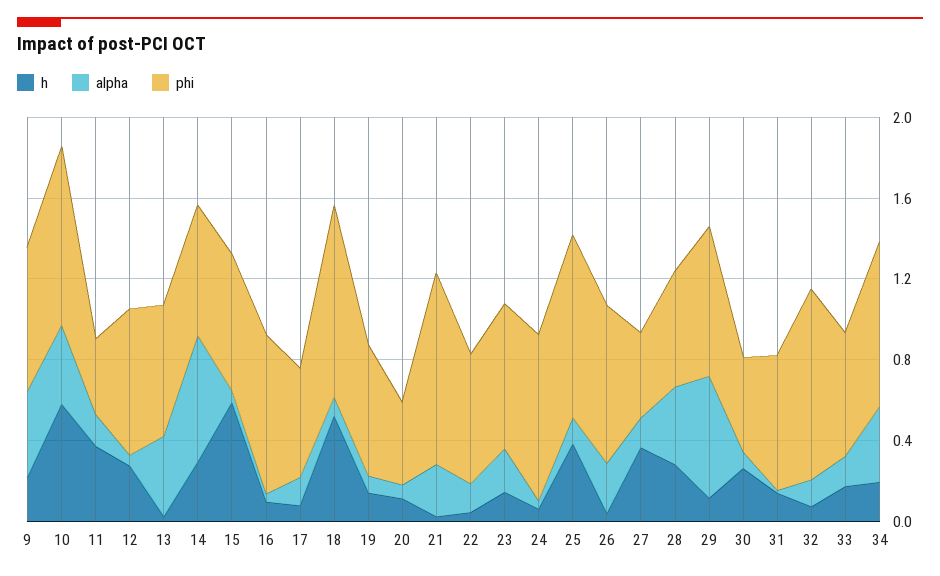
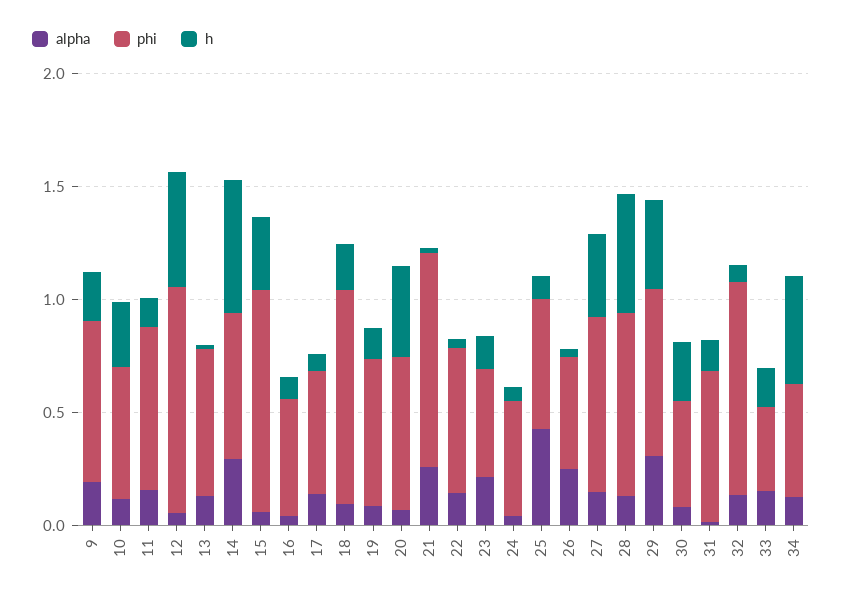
alpha, 9: 0.4 -> 0.2
h, 10: 0.6 -> 0.3
alpha, 10: 0.4 -> 0.1
phi, 10: 0.9 -> 0.6
h, 11: 0.4 -> 0.1
phi, 11: 0.4 -> 0.7
h, 12: 0.3 -> 0.5
phi, 12: 0.7 -> 1
alpha, 13: 0.4 -> 0.1
h, 14: 0.3 -> 0.6
alpha, 14: 0.6 -> 0.3
h, 15: 0.6 -> 0.3
phi, 15: 0.7 -> 1
phi, 16: 0.8 -> 0.5
h, 18: 0.5 -> 0.2
h, 20: 0.1 -> 0.4
phi, 20: 0.4 -> 0.7
phi, 23: 0.7 -> 0.5
phi, 24: 0.8 -> 0.5
h, 25: 0.4 -> 0.1
alpha, 25: 0.1 -> 0.4
phi, 25: 0.9 -> 0.6
phi, 26: 0.8 -> 0.5
phi, 27: 0.4 -> 0.8
h, 28: 0.3 -> 0.5
alpha, 28: 0.4 -> 0.1
phi, 28: 0.6 -> 0.8
h, 29: 0.1 -> 0.4
alpha, 29: 0.6 -> 0.3
phi, 33: 0.6 -> 0.4
h, 34: 0.2 -> 0.5
alpha, 34: 0.4 -> 0.1
phi, 34: 0.8 -> 0.5

